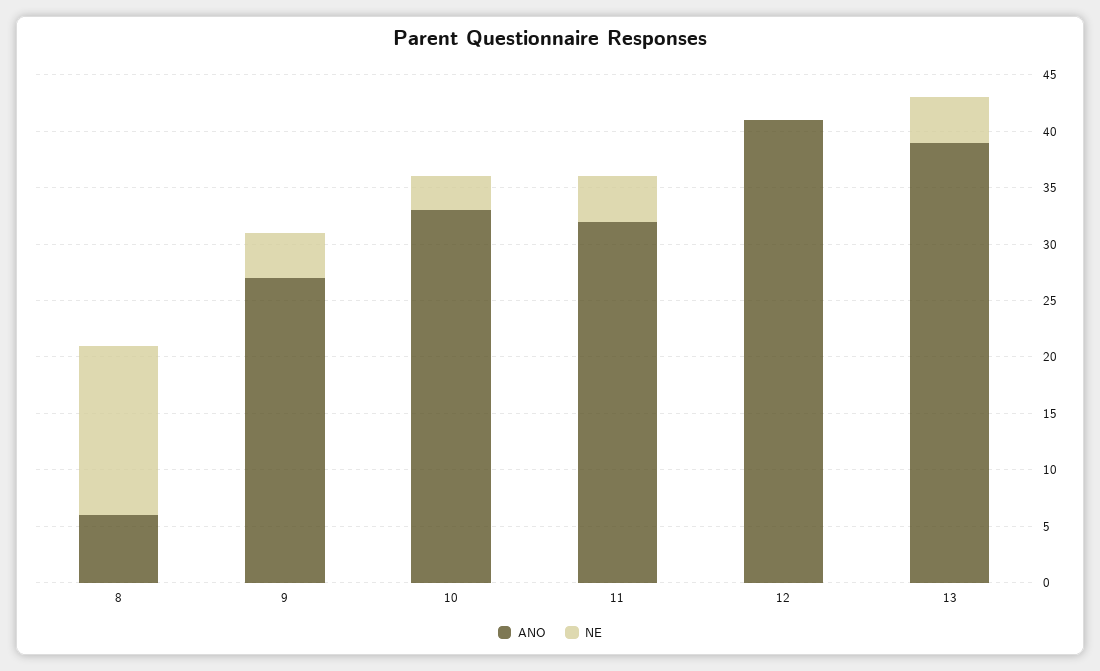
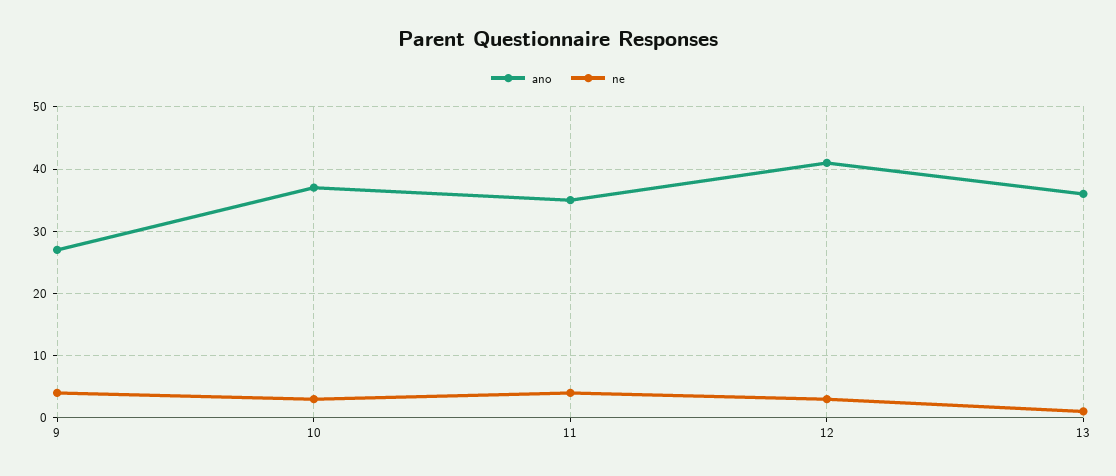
ANO, 8: 6 -> none
NE, 8: 15 -> none
ANO, 10: 33 -> 37
ANO, 11: 32 -> 35
NE, 12: 0 -> 3
ANO, 13: 39 -> 36
NE, 13: 4 -> 1

